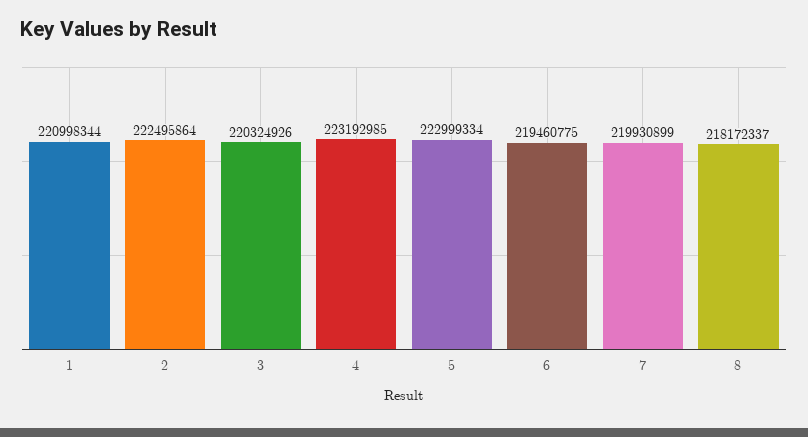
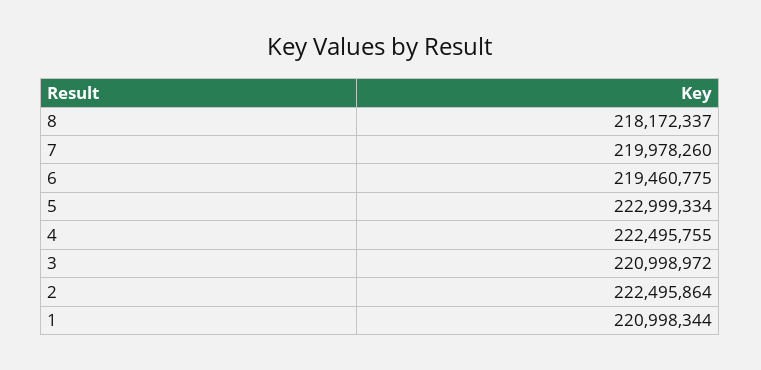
3: 220324926 -> 220998972
4: 223192985 -> 222495755
7: 219930899 -> 219978260

